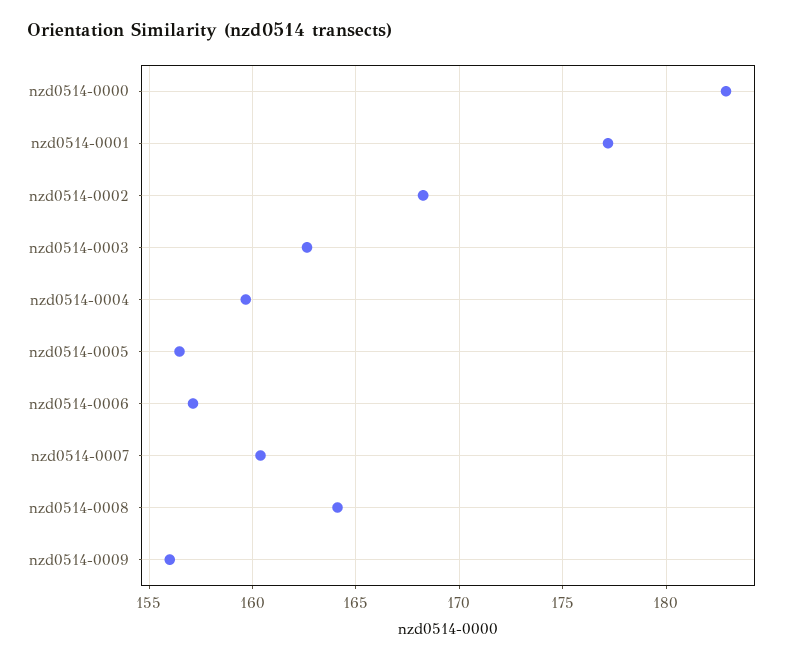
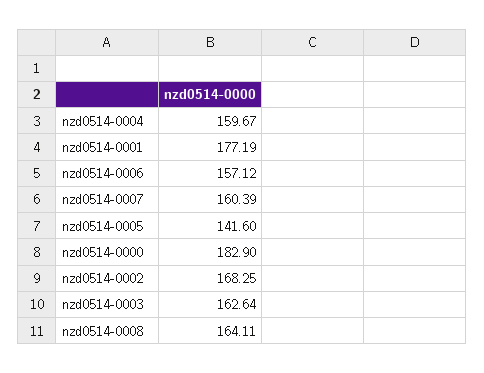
nzd0514-0005: 156.5 -> 141.6
nzd0514-0009: 156 -> none

